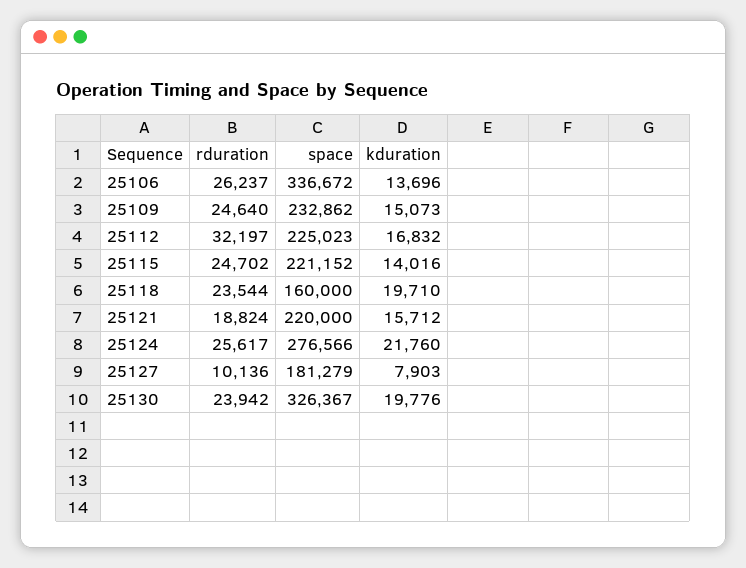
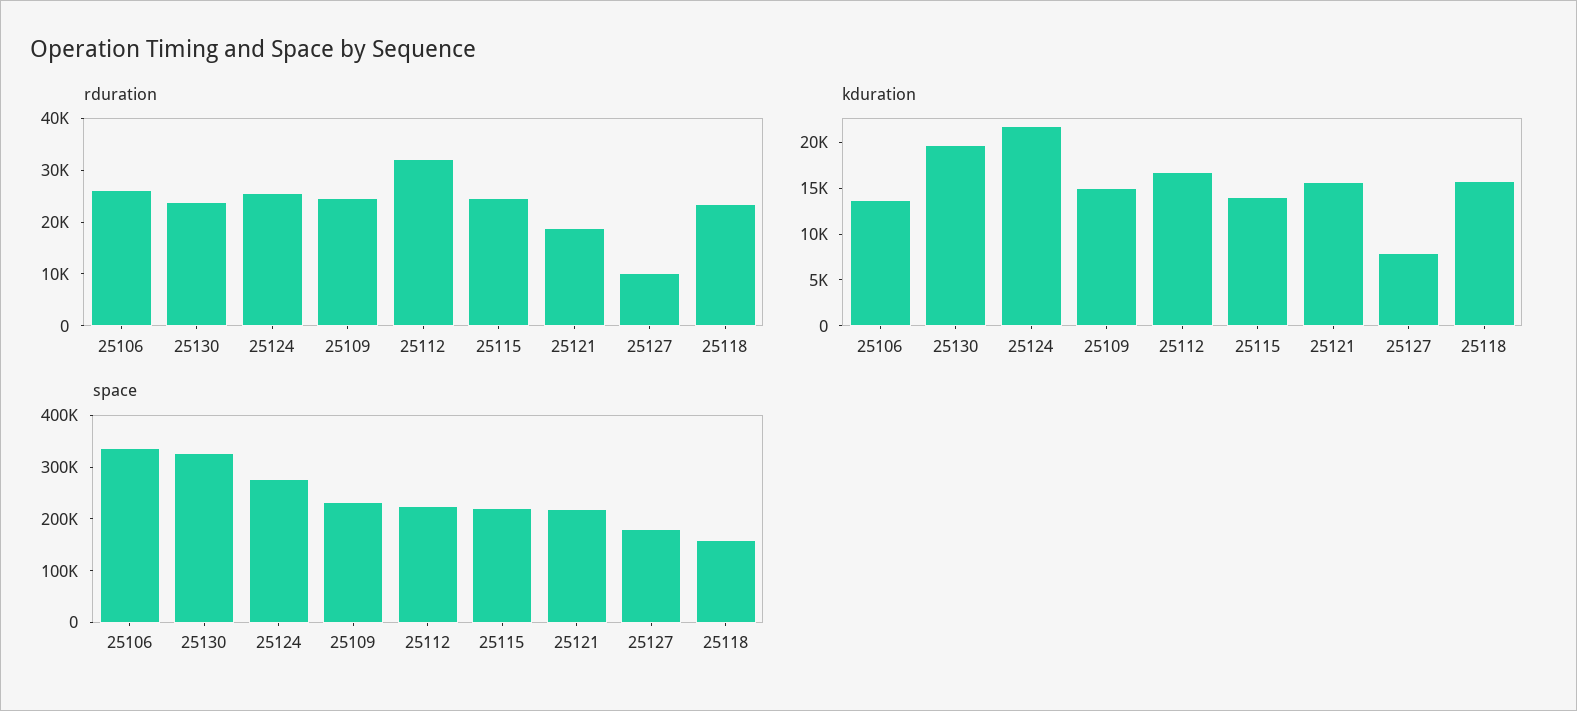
kduration, 25118: 19710 -> 16000

